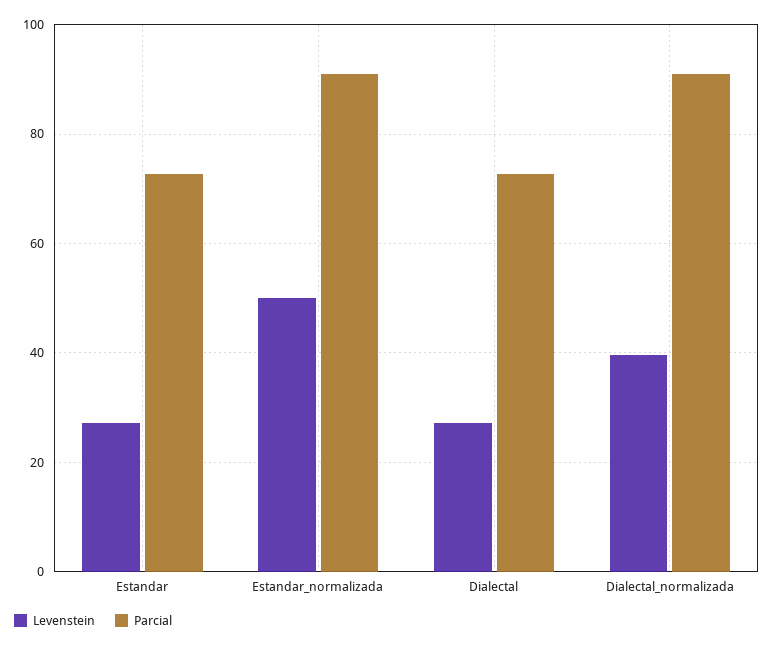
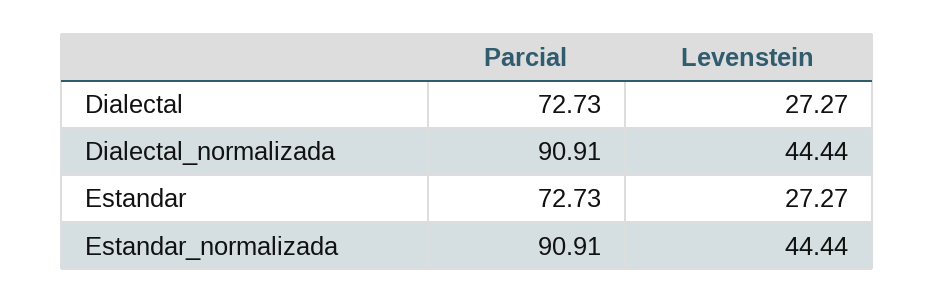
Levenstein, Estandar_normalizada: 50 -> 44.44
Levenstein, Dialectal_normalizada: 40 -> 44.44

